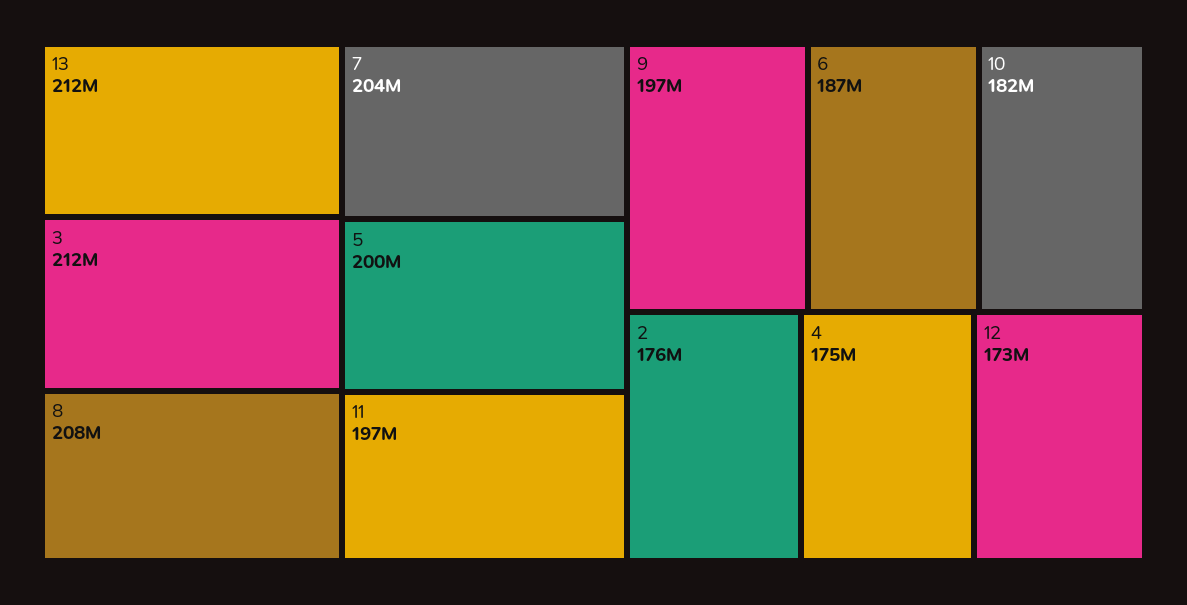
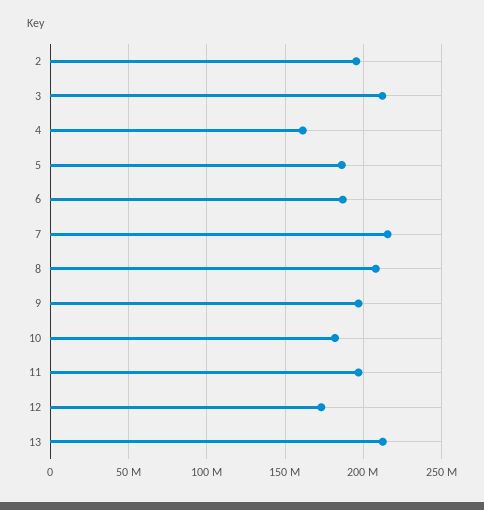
7: 204000000 -> 215000000
5: 200000000 -> 185000000
2: 176000000 -> 195000000
4: 175000000 -> 160000000

